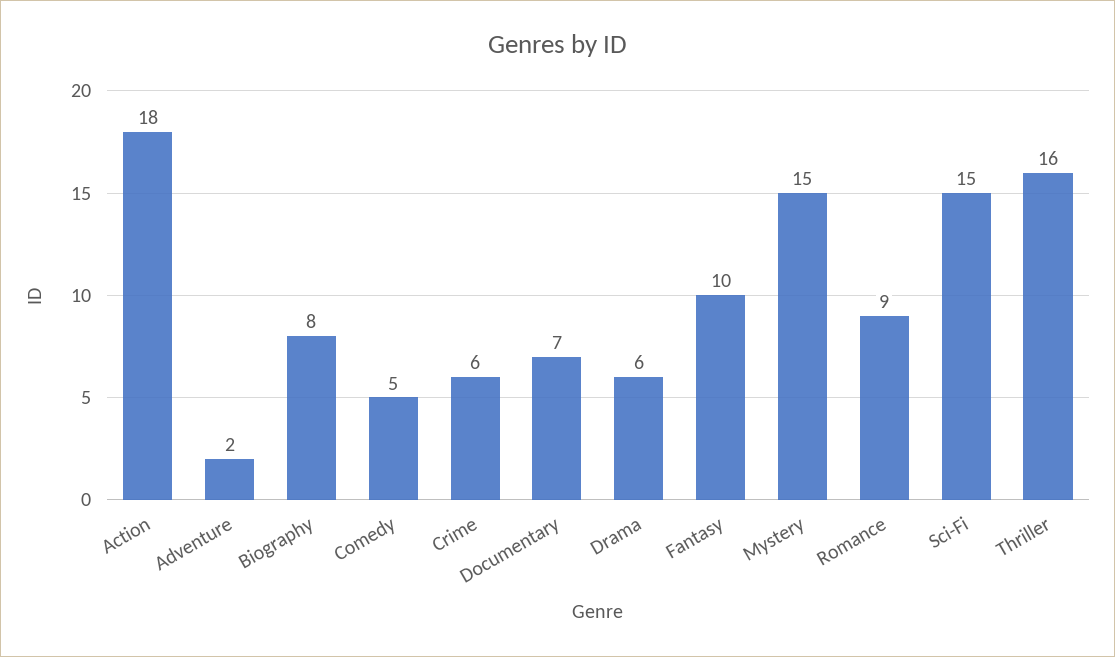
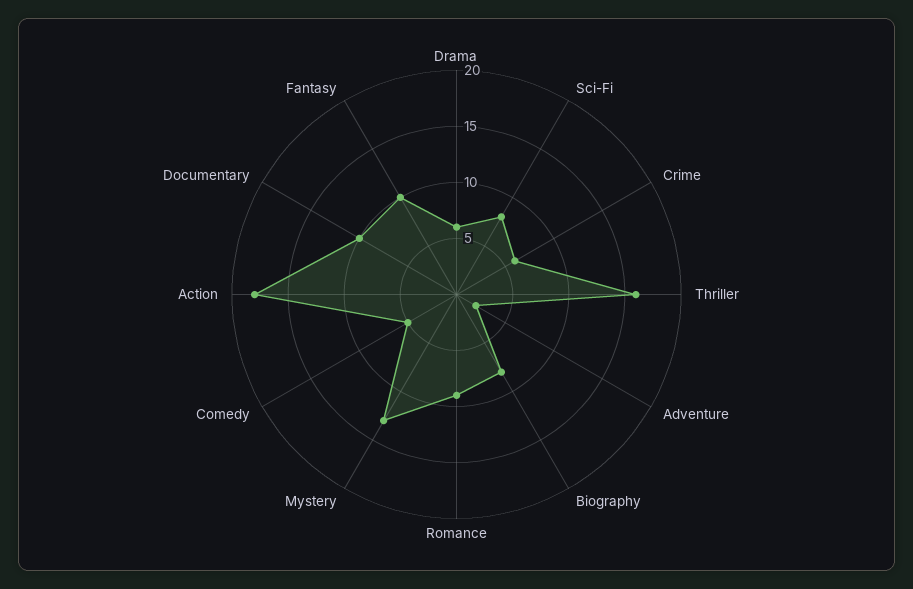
Documentary: 7 -> 10
Mystery: 15 -> 13
Sci-Fi: 15 -> 8

